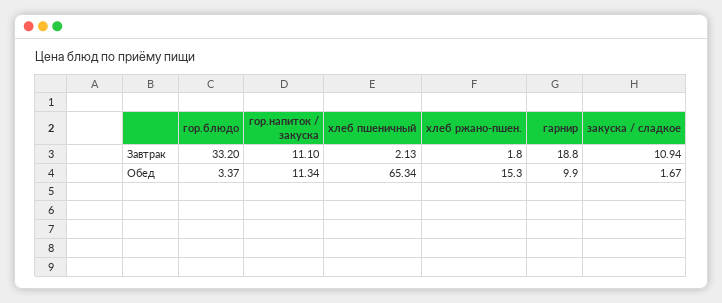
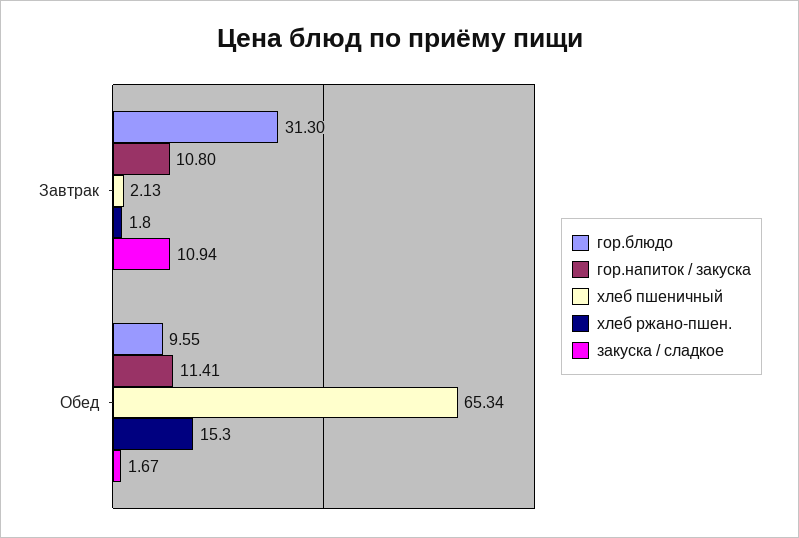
гор.блюдо, Завтрак: 33.2 -> 31.3
гор.напиток / закуска, Завтрак: 11.1 -> 10.8
гарнир, Завтрак: 18.8 -> none
гор.блюдо, Обед: 3.37 -> 9.55
гор.напиток / закуска, Обед: 11.34 -> 11.41
гарнир, Обед: 9.9 -> none

